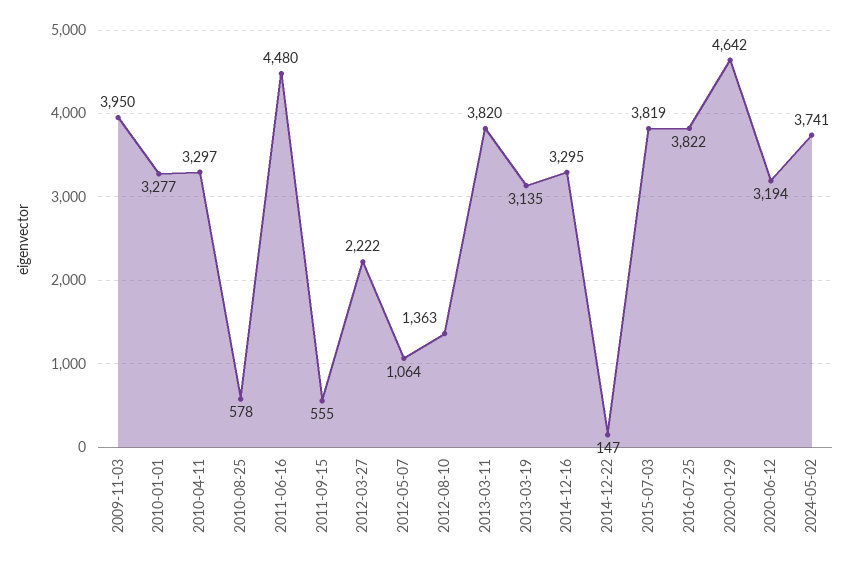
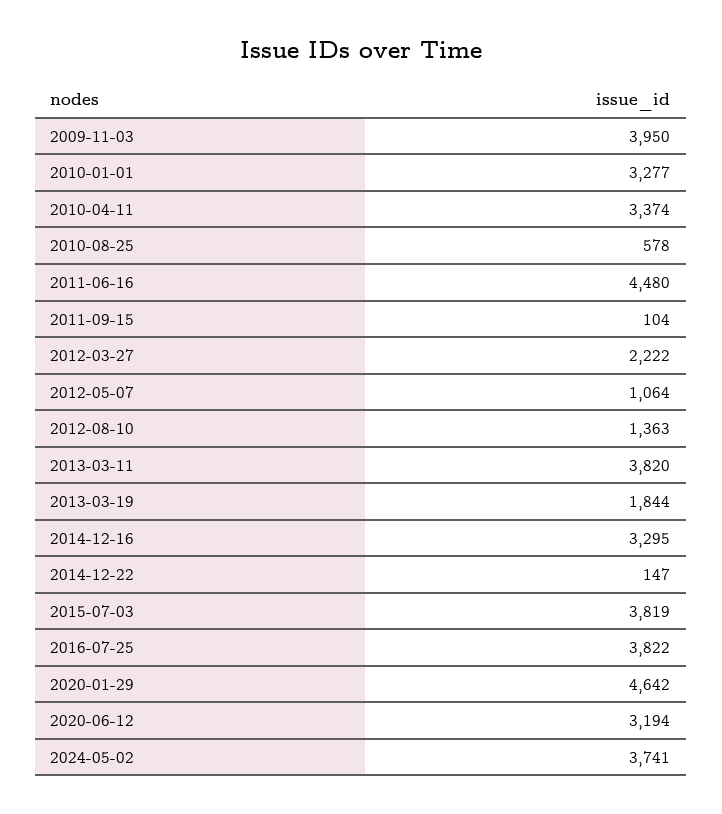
2010-04-11: 3297 -> 3374
2011-09-15: 555 -> 104
2013-03-19: 3135 -> 1844

